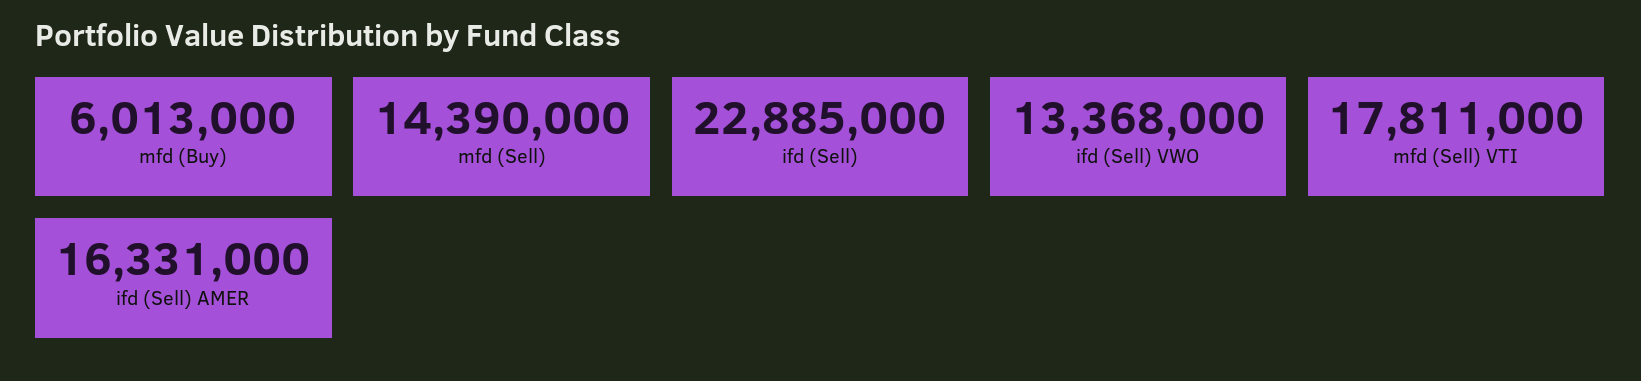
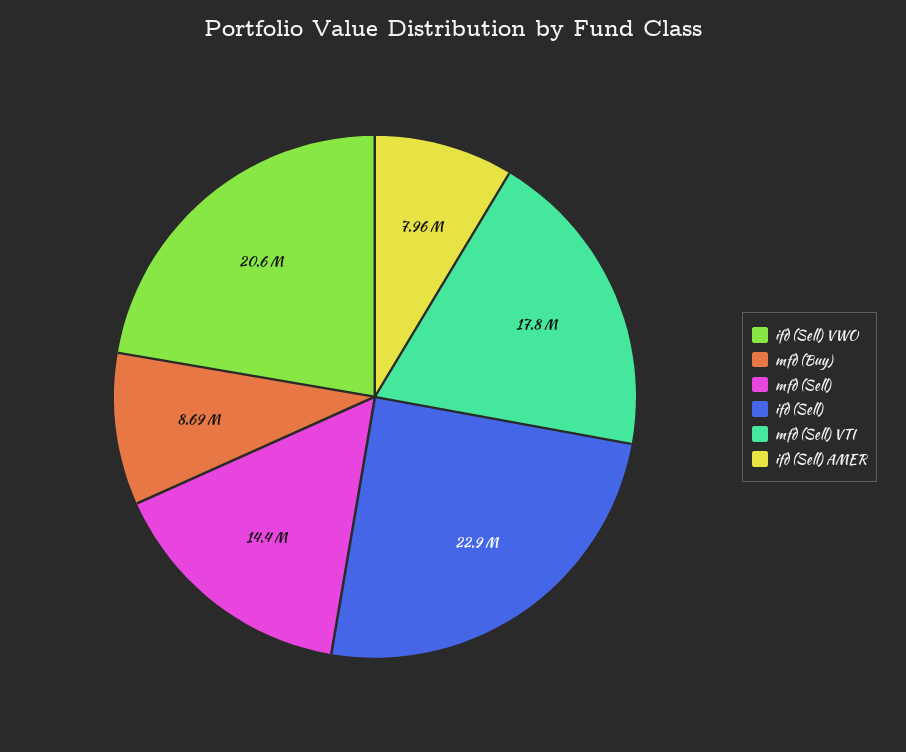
mfd (Buy): 6013000 -> 8690000
ifd (Sell) VWO: 13368000 -> 20600000
ifd (Sell) AMER: 16331000 -> 7960000

